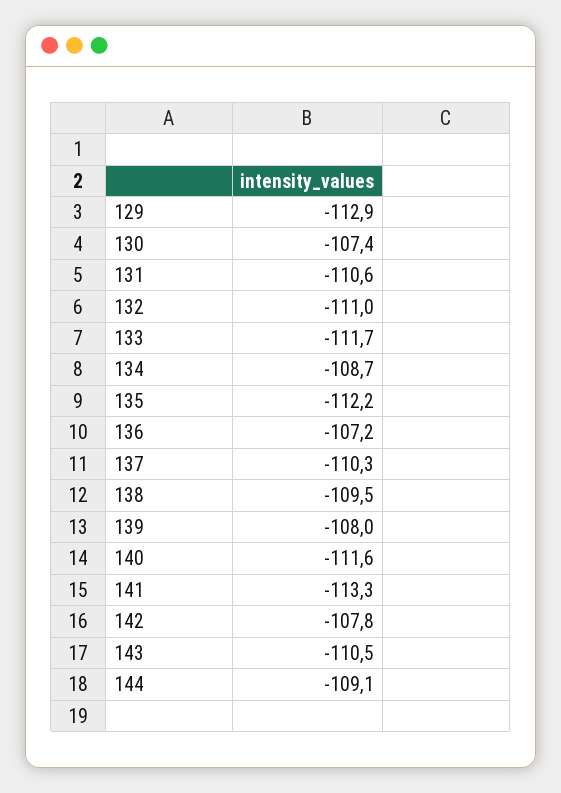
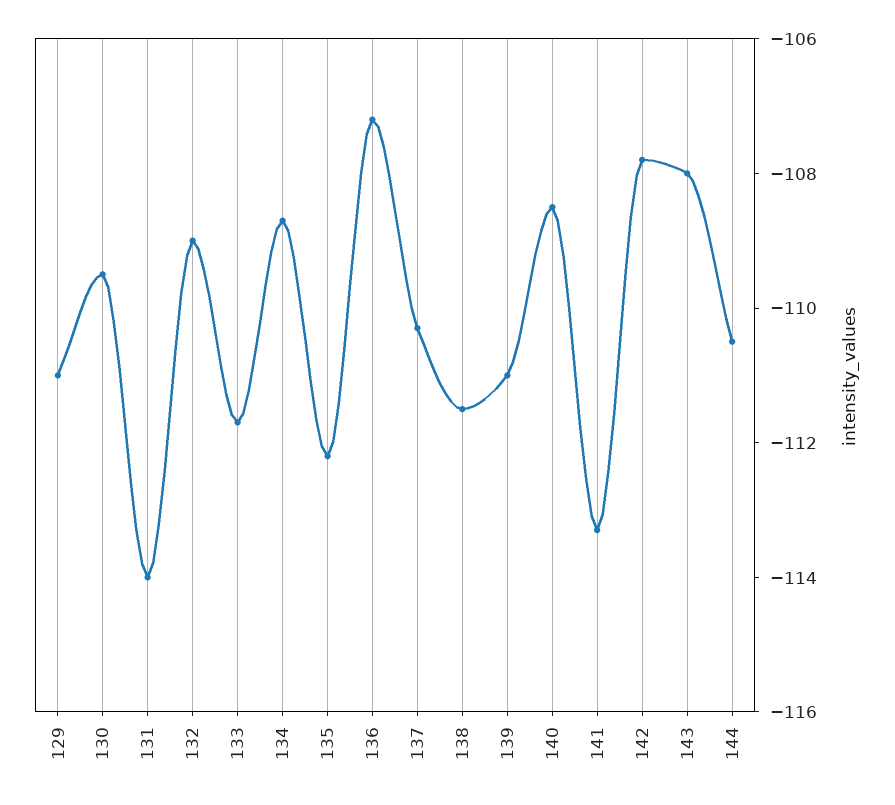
129: -112.9 -> -111
130: -107.4 -> -109.5
131: -110.6 -> -114
132: -111 -> -109
138: -109.5 -> -111.5
139: -108 -> -111
140: -111.6 -> -108.5
143: -110.5 -> -108
144: -109.1 -> -110.5

